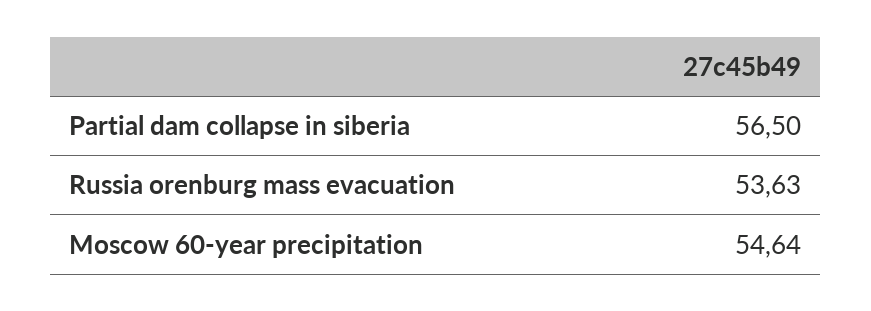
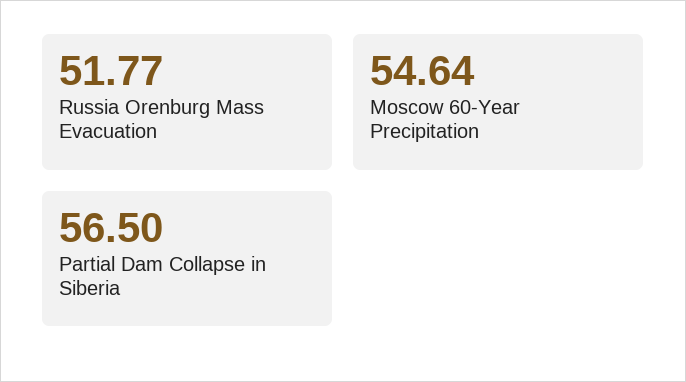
Russia orenburg mass evacuation: 53.63 -> 51.77

